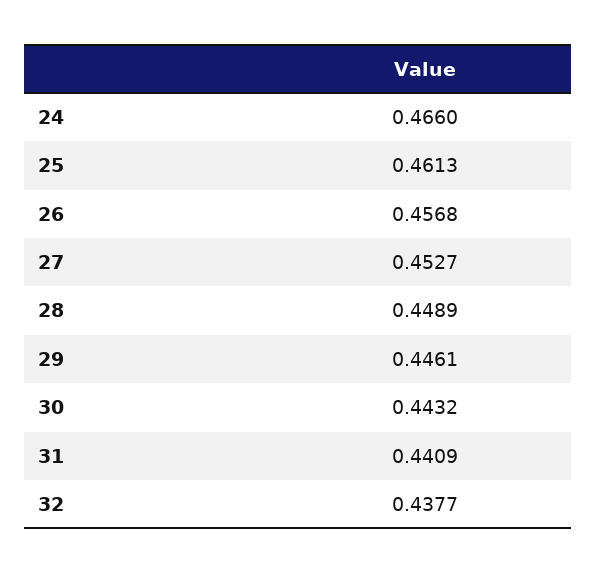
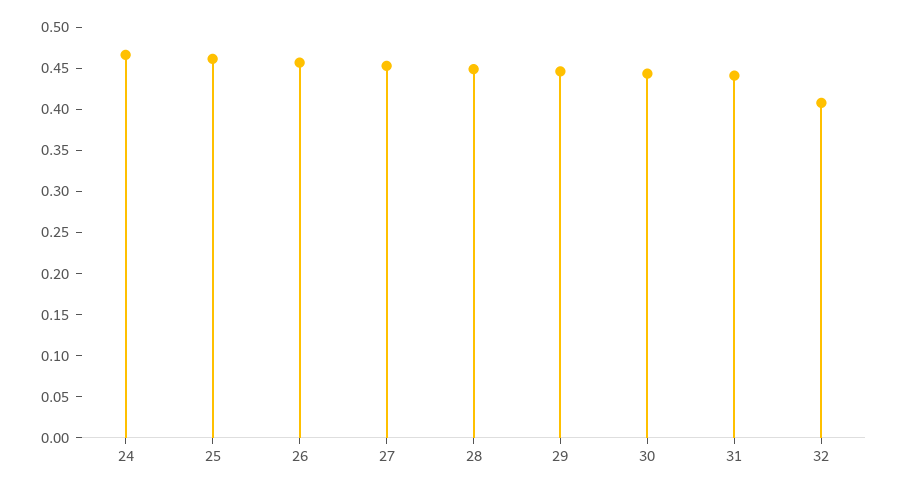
32: 0.4377 -> 0.41

